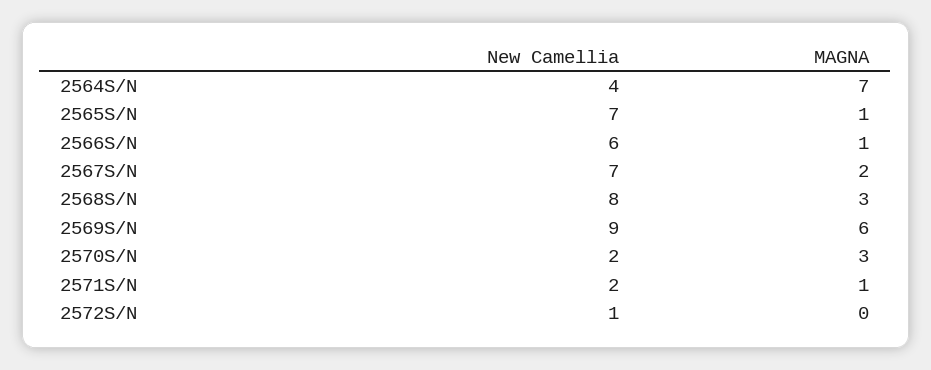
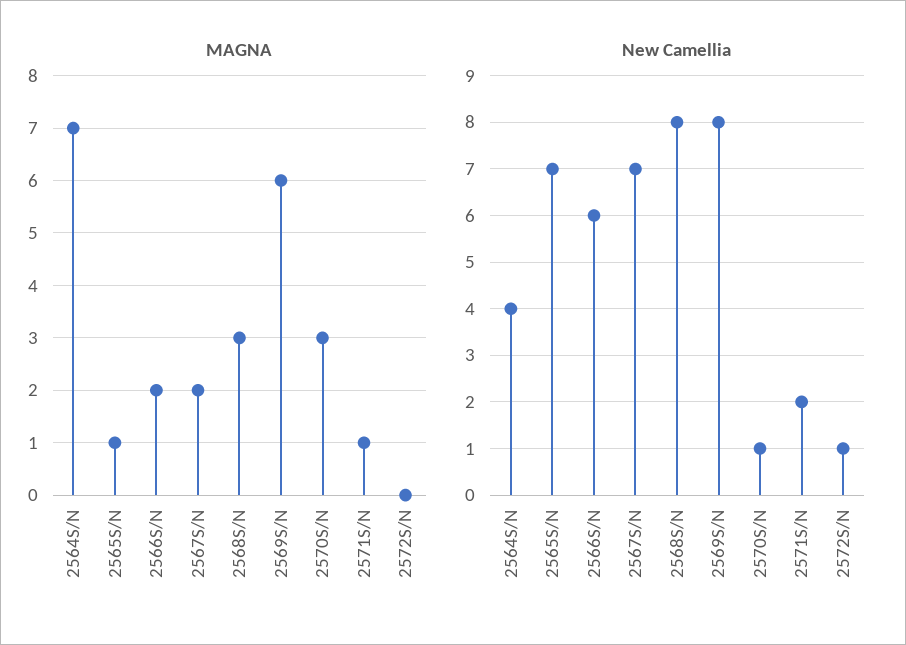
MAGNA, 2566S/N: 1 -> 2
New Camellia, 2569S/N: 9 -> 8
New Camellia, 2570S/N: 2 -> 1

